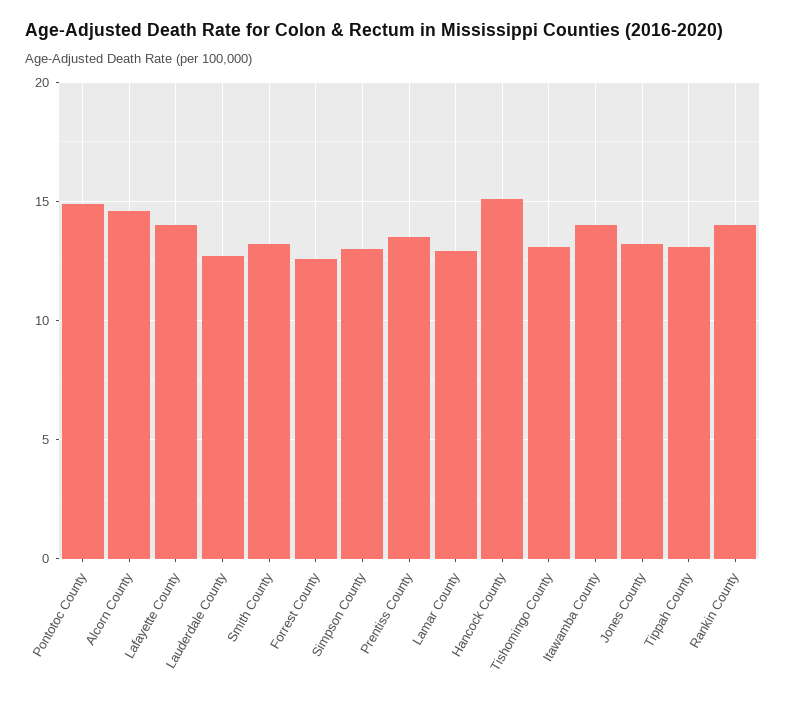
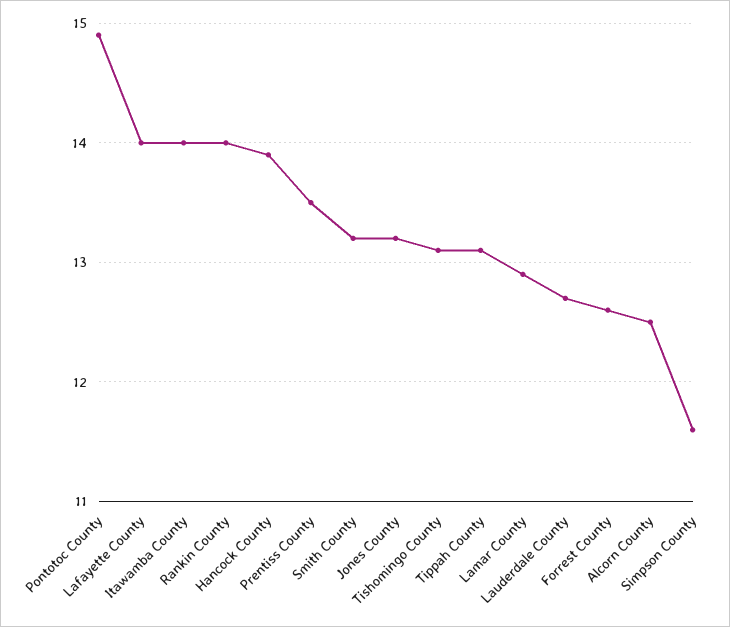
Alcorn County: 14.5 -> 12.5
Simpson County: 13 -> 11.6
Hancock County: 15 -> 13.9

